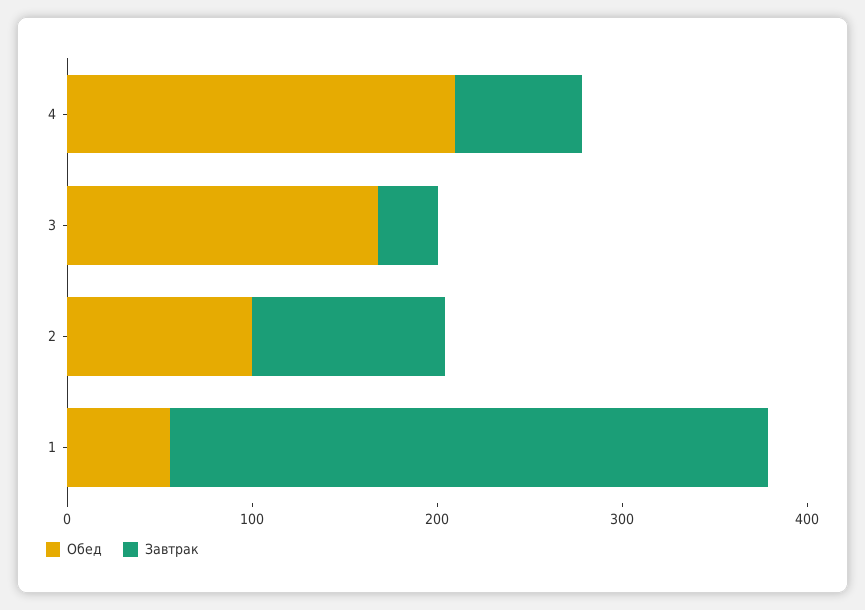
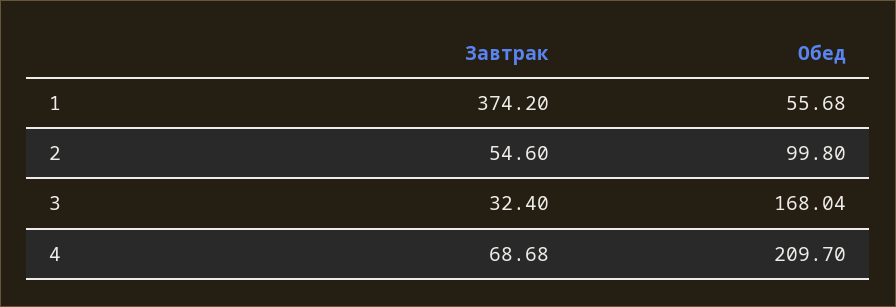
Завтрак, 2: 100 -> 54.6
Завтрак, 1: 320 -> 374.2

